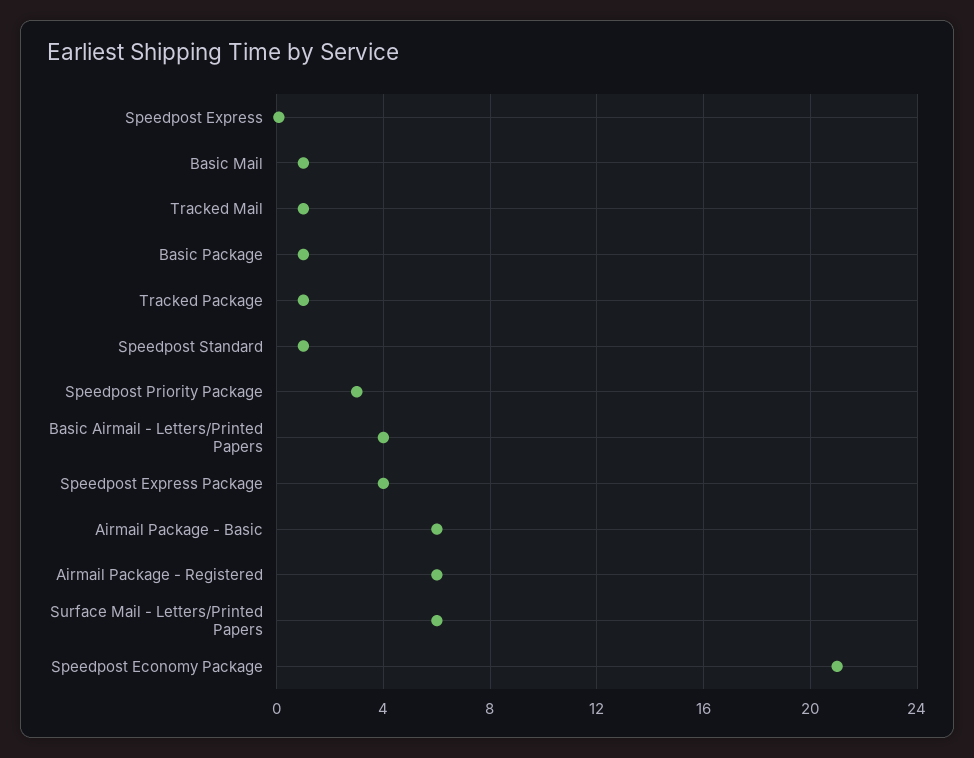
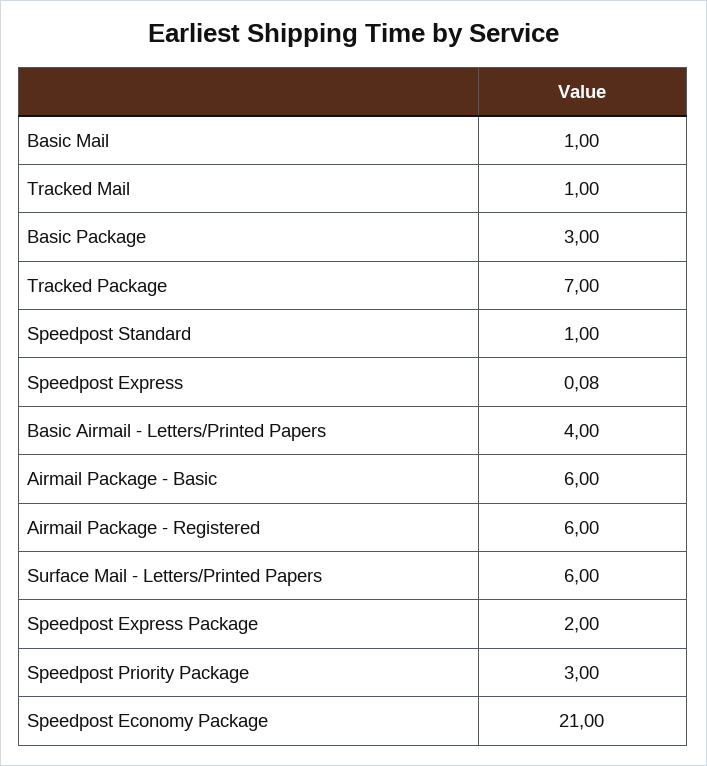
Basic Package: 1 -> 3
Tracked Package: 1 -> 7
Speedpost Express Package: 4 -> 2

